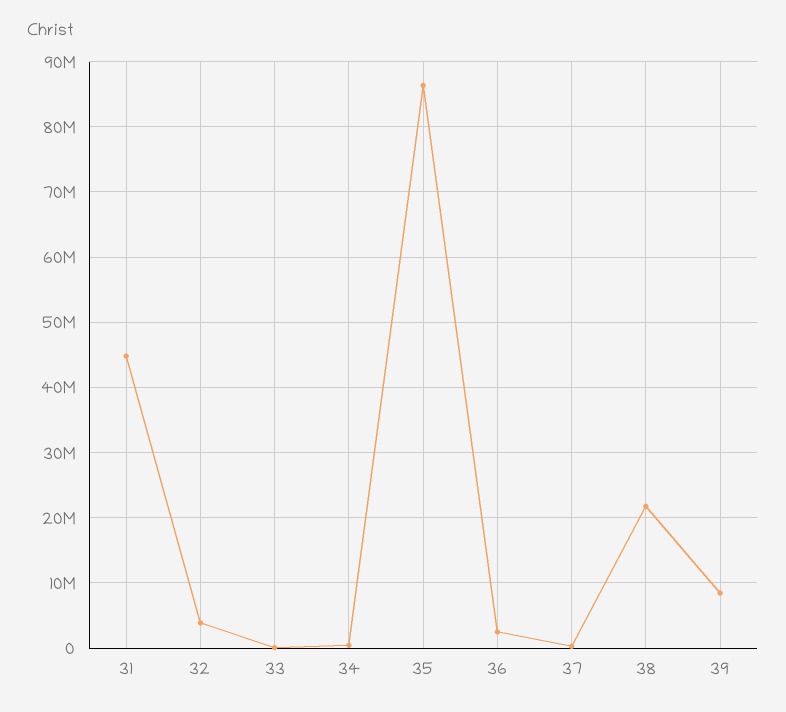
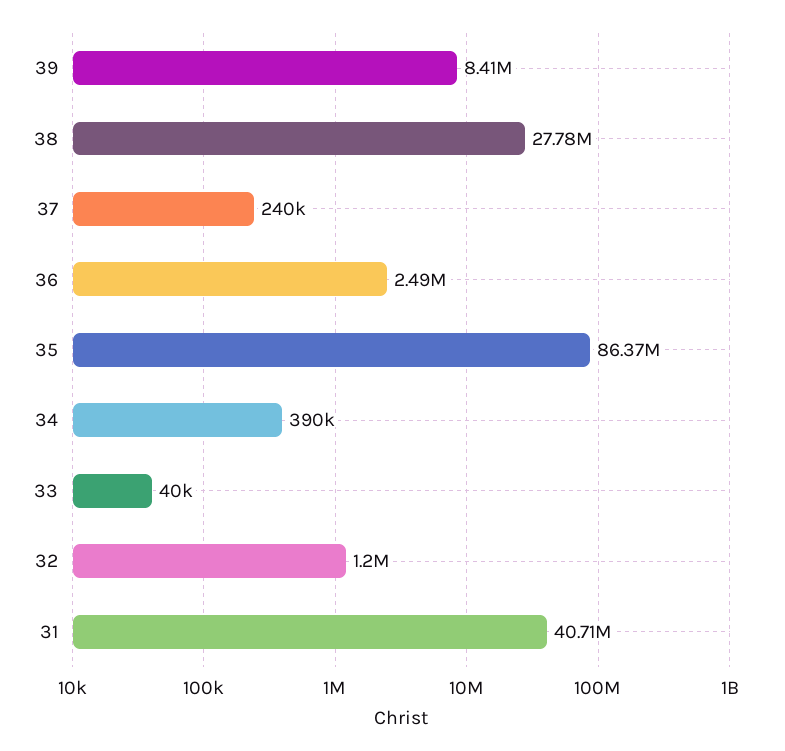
31: 45000000 -> 40710000
32: 4000000 -> 1200000
38: 22000000 -> 27780000

